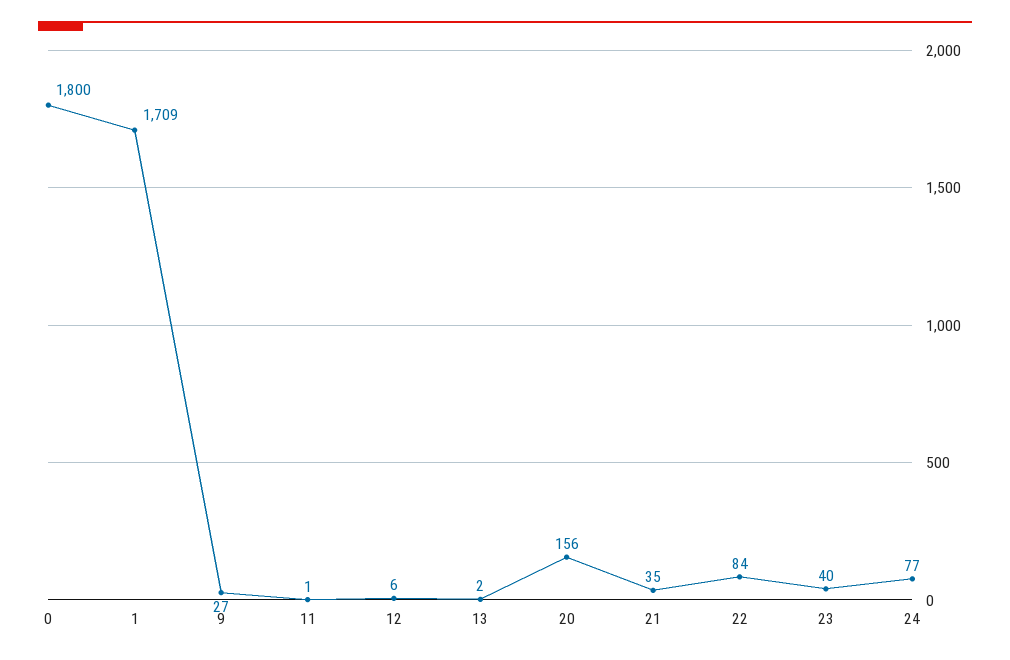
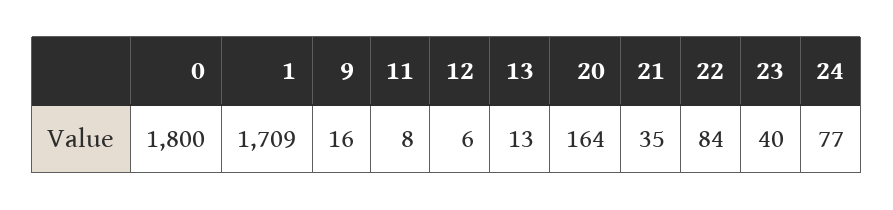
9: 27 -> 16
11: 1 -> 8
13: 2 -> 13
20: 156 -> 164

